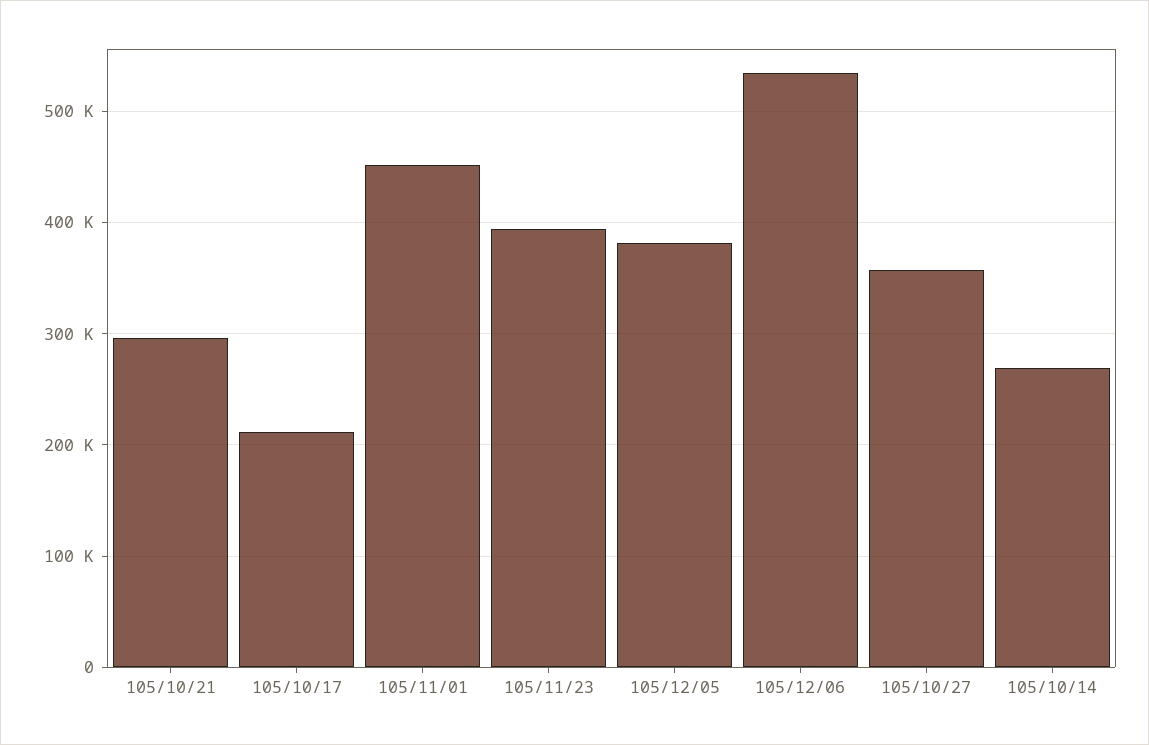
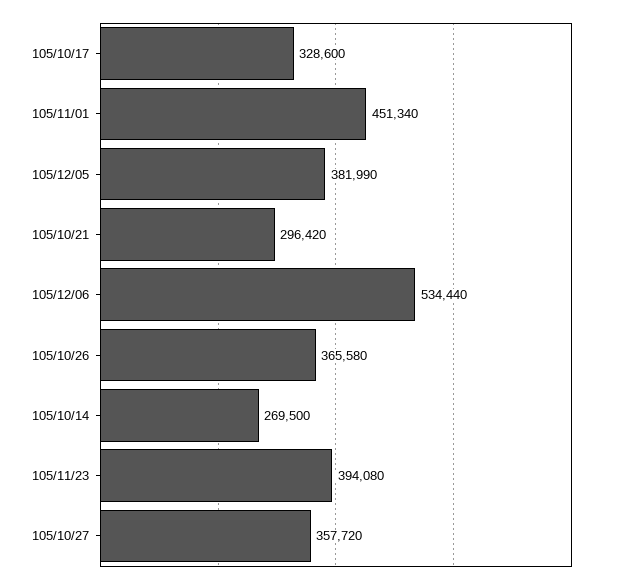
105/10/17: 210000 -> 328600
105/10/26: none -> 365580

